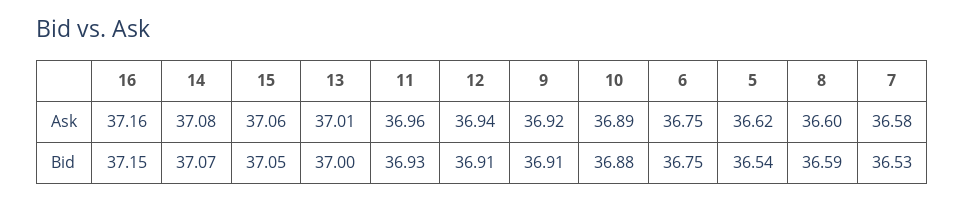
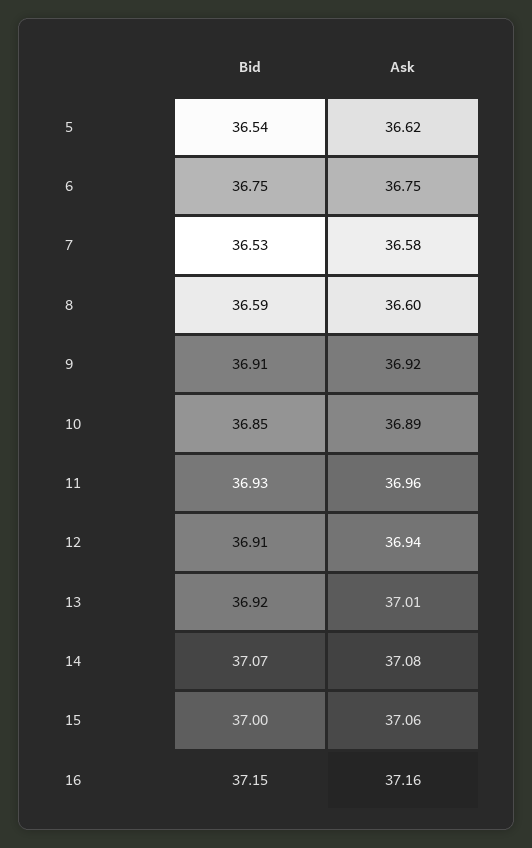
15, Bid: 37.05 -> 37
13, Bid: 37 -> 36.92
10, Bid: 36.88 -> 36.85

